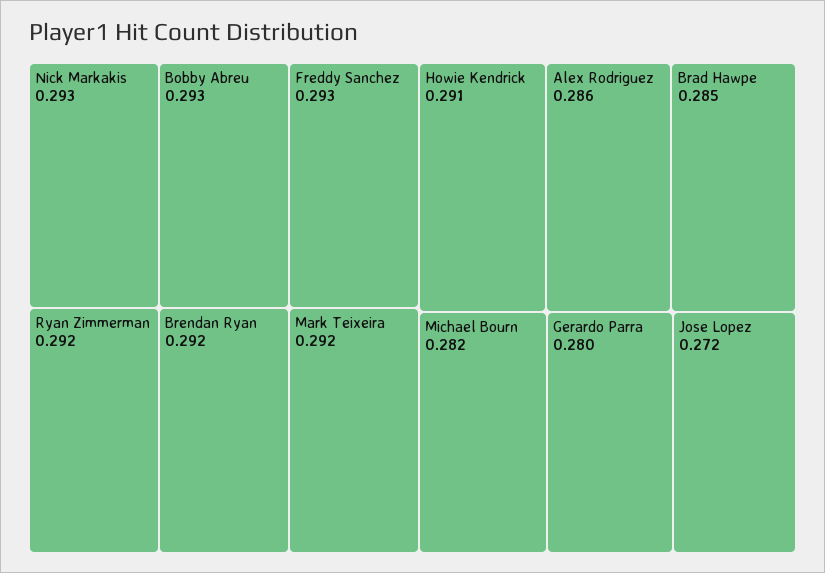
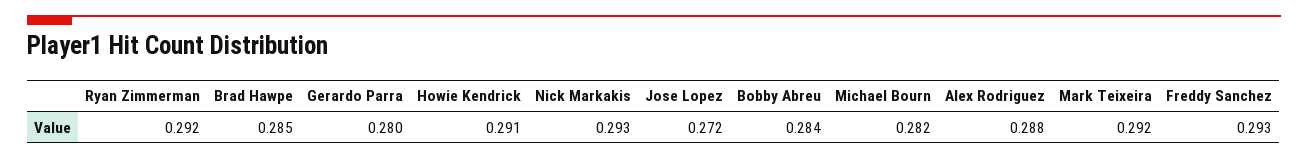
Bobby Abreu: 0.293 -> 0.284
Brendan Ryan: 0.292 -> none
Alex Rodriguez: 0.286 -> 0.288

